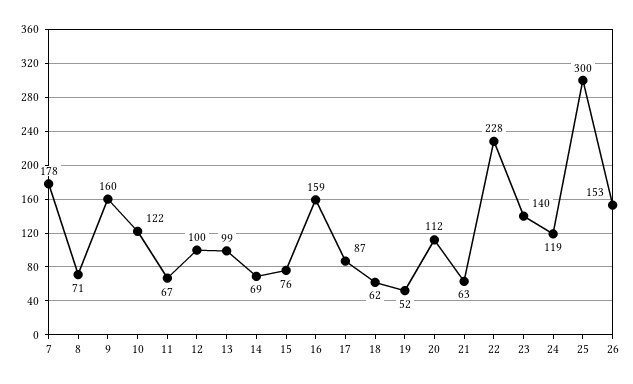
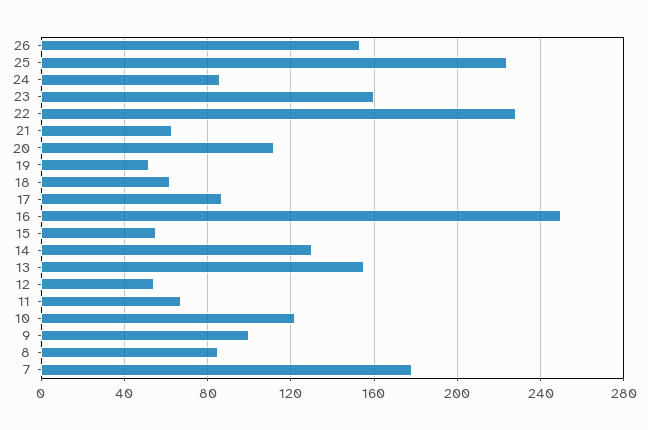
8: 71 -> 85
9: 160 -> 100
12: 100 -> 55
13: 99 -> 155
14: 69 -> 130
15: 76 -> 55
16: 159 -> 250
23: 140 -> 160
24: 119 -> 85
25: 300 -> 225

